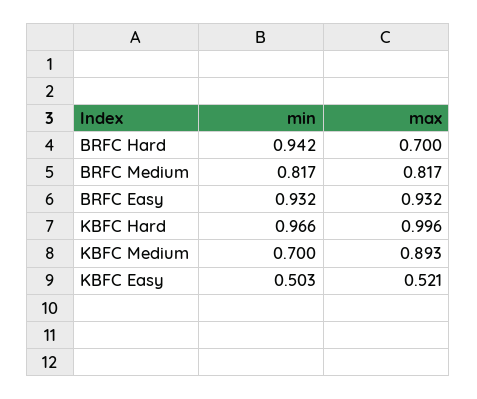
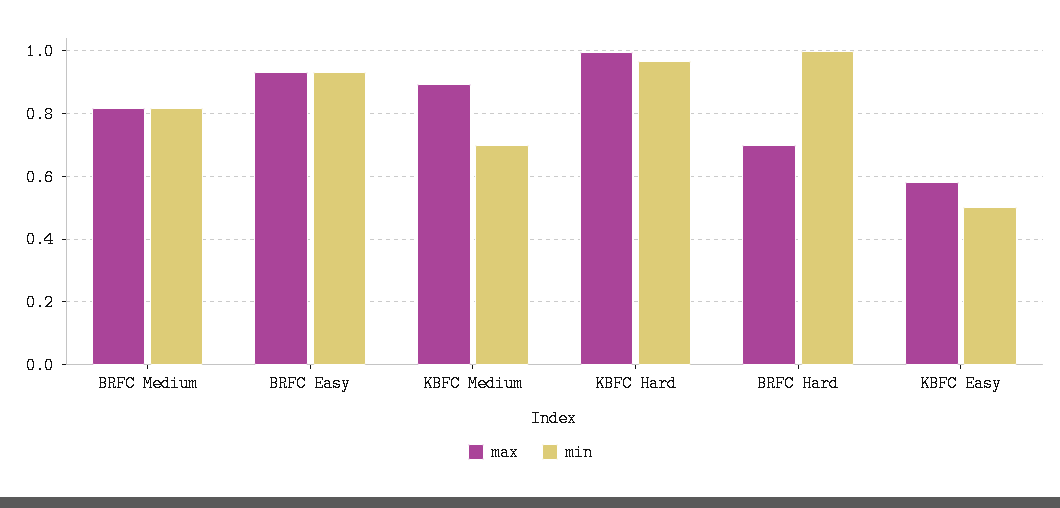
min, BRFC Hard: 0.942 -> 1
max, KBFC Easy: 0.521 -> 0.58

